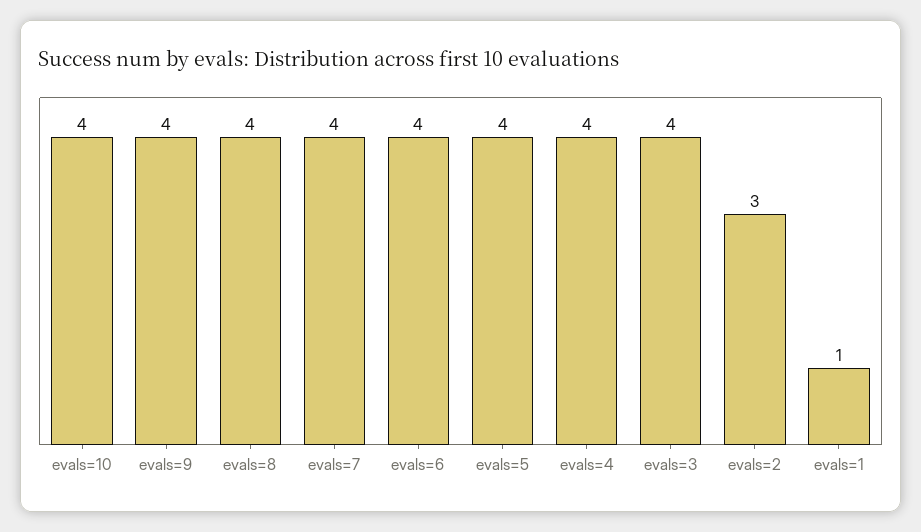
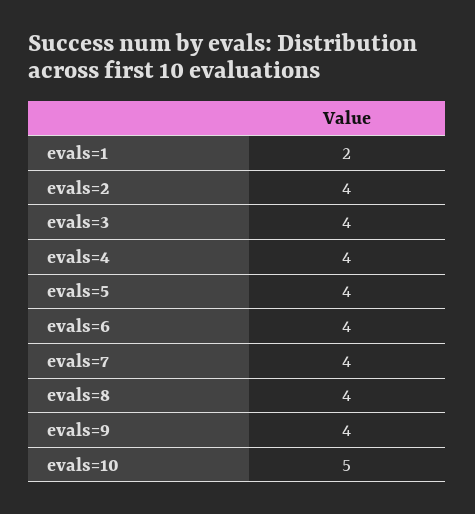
evals=10: 4 -> 5
evals=2: 3 -> 4
evals=1: 1 -> 2

